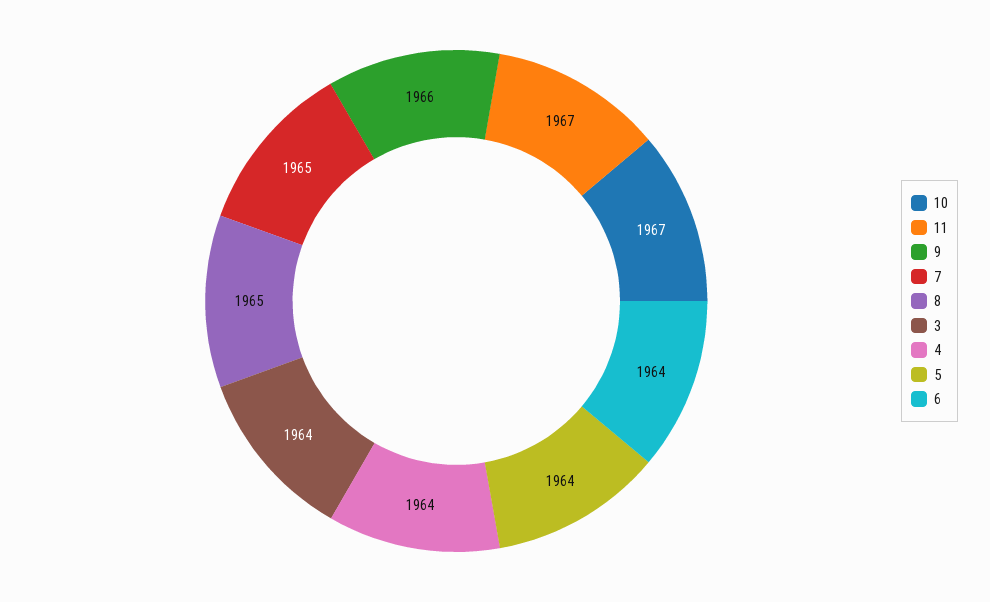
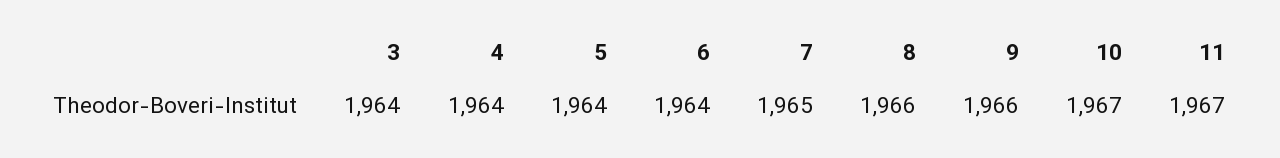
8: 1965 -> 1966

